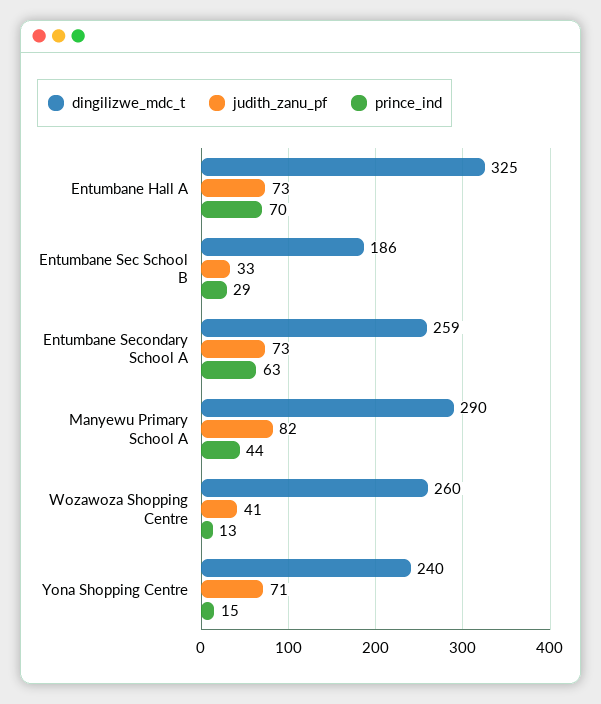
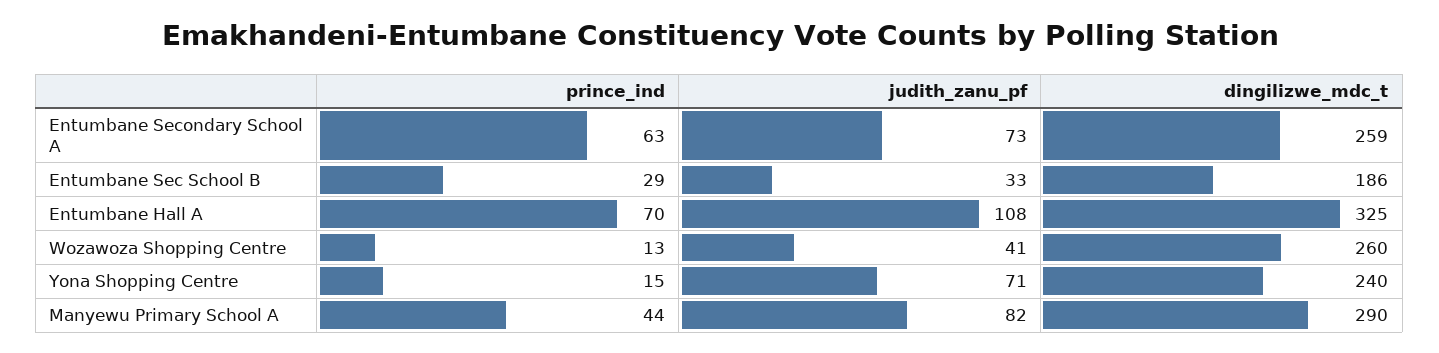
judith_zanu_pf, Entumbane Hall A: 73 -> 108

